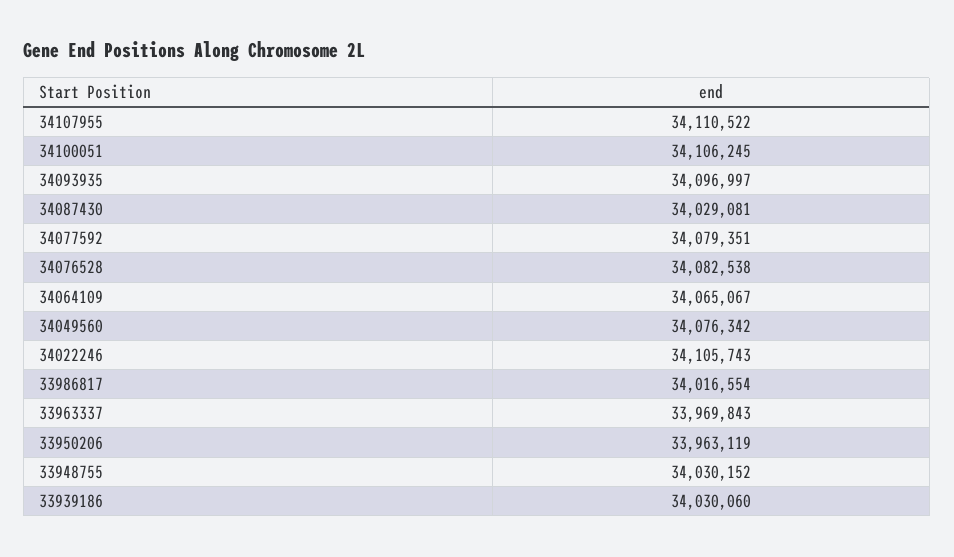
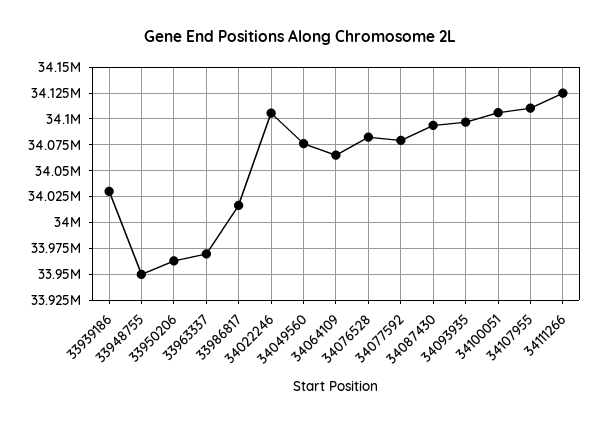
34087430: 34029081 -> 34100000
33948755: 34030152 -> 33950000
34111266: none -> 34125000

